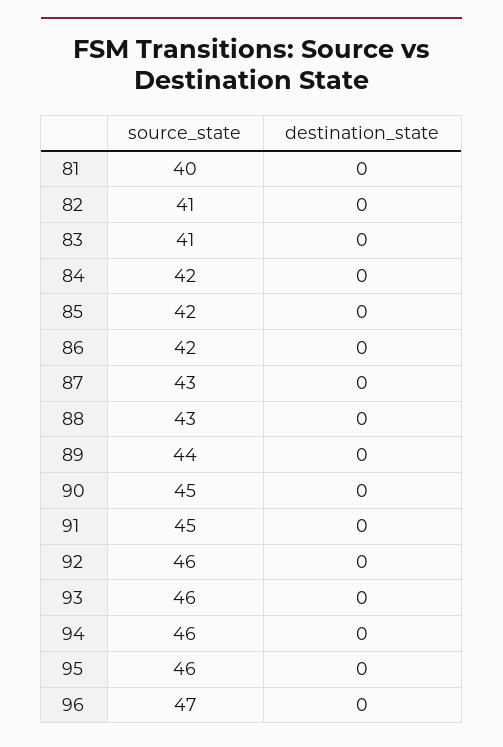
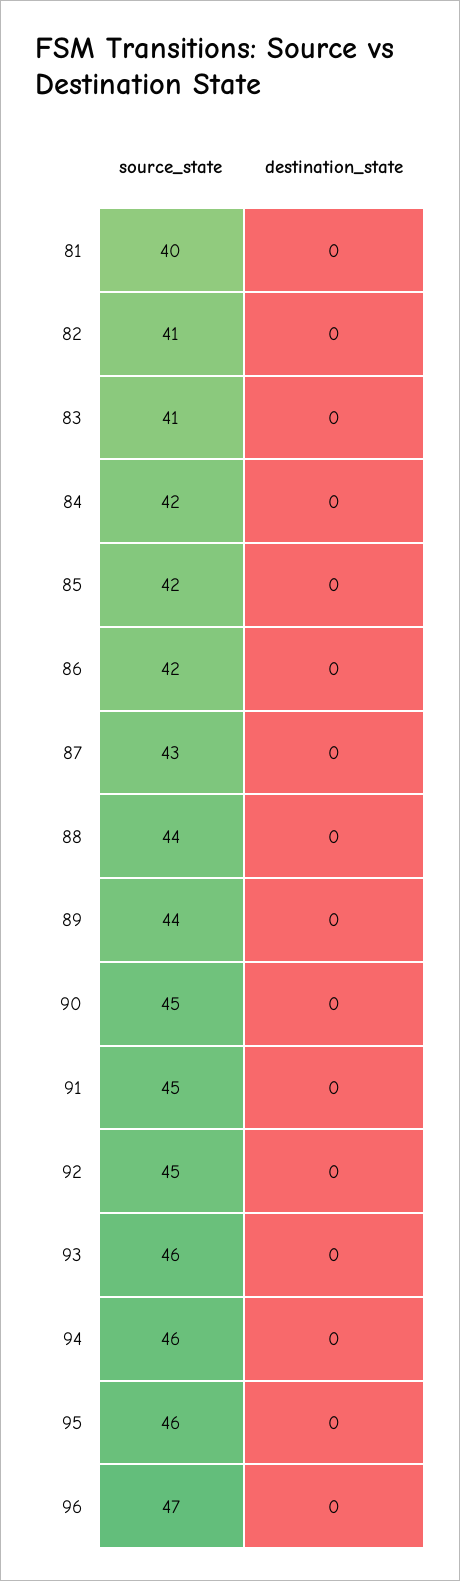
source_state, 88: 43 -> 44
source_state, 92: 46 -> 45

